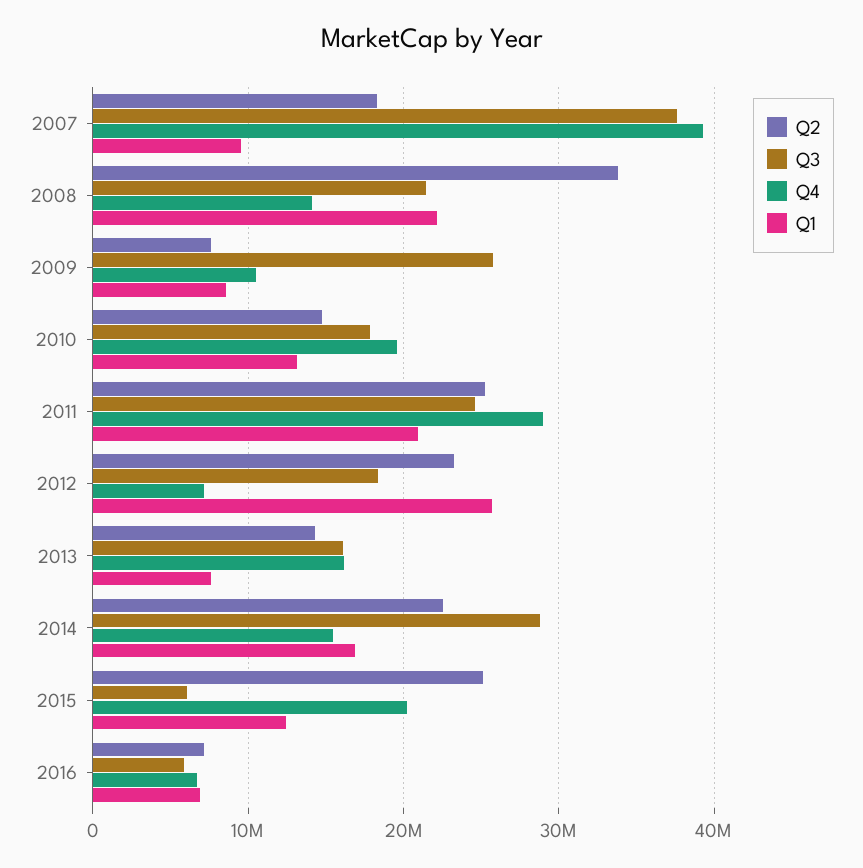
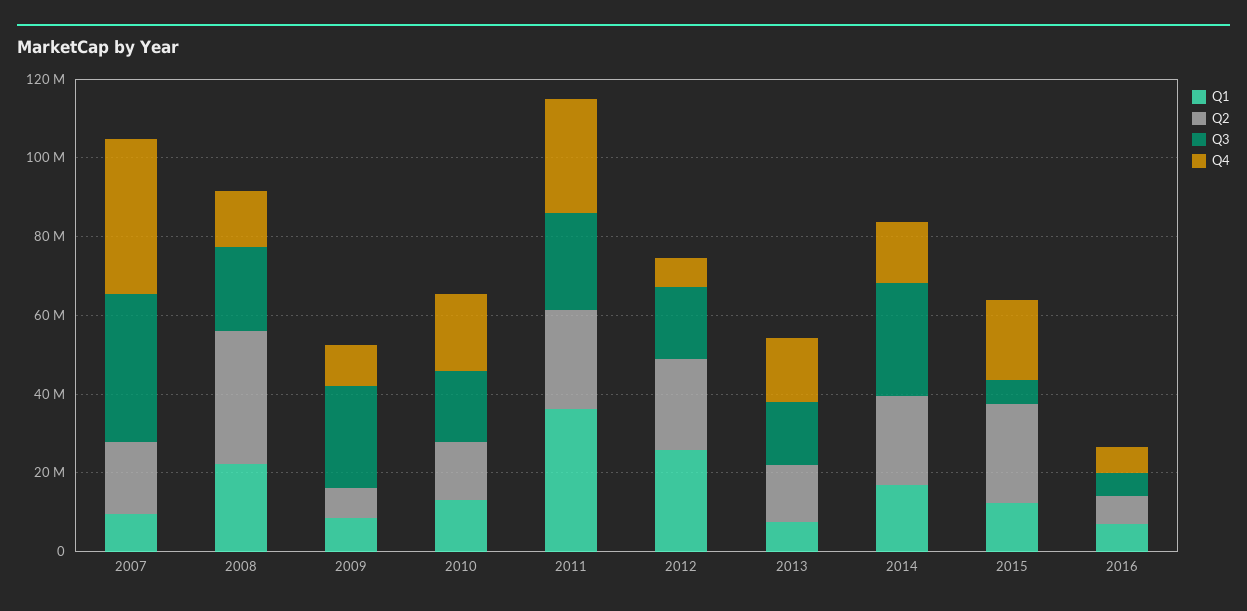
Q1, 2011: 21000000 -> 35000000

